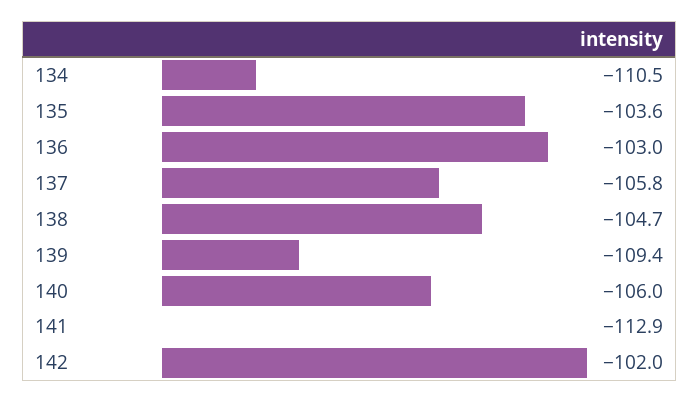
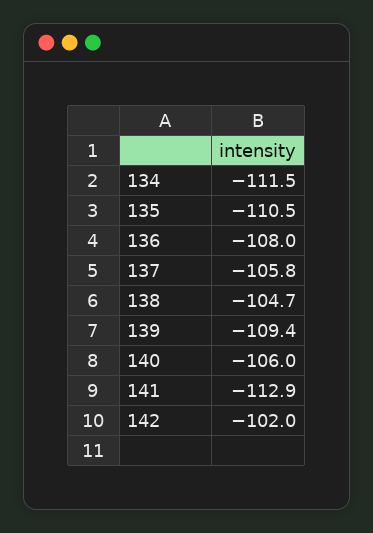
134: -110.5 -> -111.5
135: -103.6 -> -110.5
136: -103 -> -108

